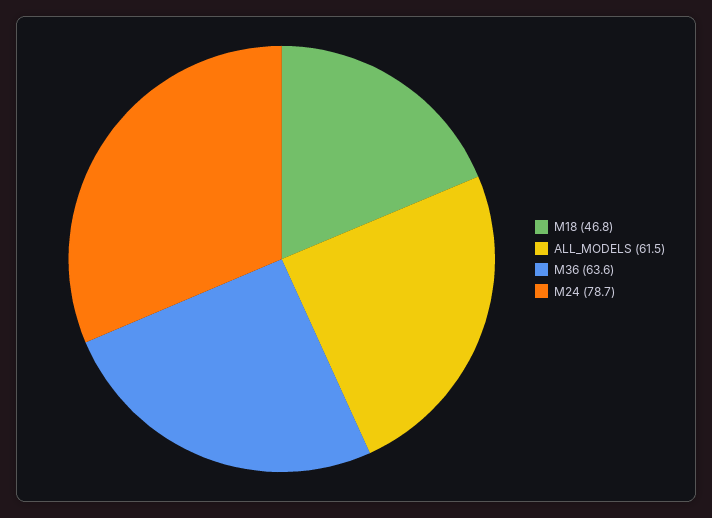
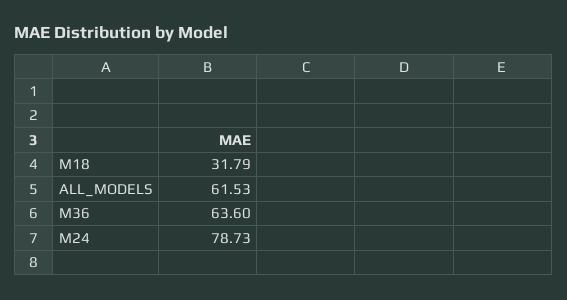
M18: 46.8 -> 31.79

